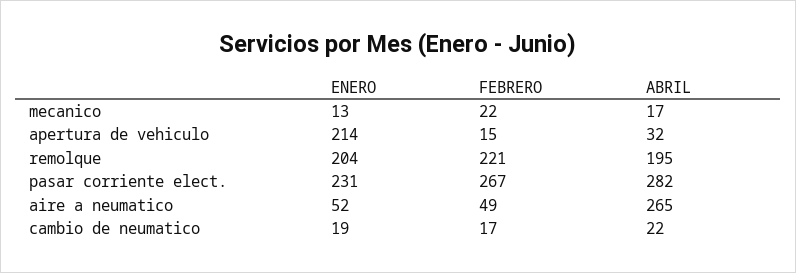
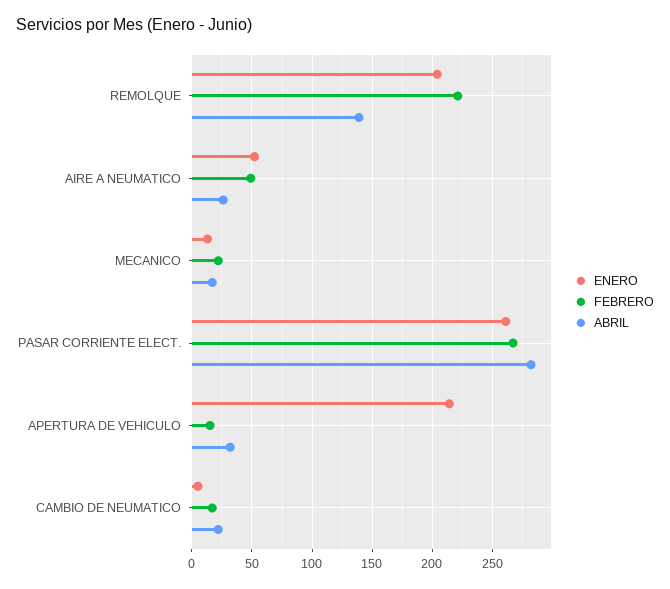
ABRIL, remolque: 195 -> 140
ENERO, pasar corriente elect.: 231 -> 260
ABRIL, aire a neumatico: 265 -> 25
ENERO, cambio de neumatico: 19 -> 5

